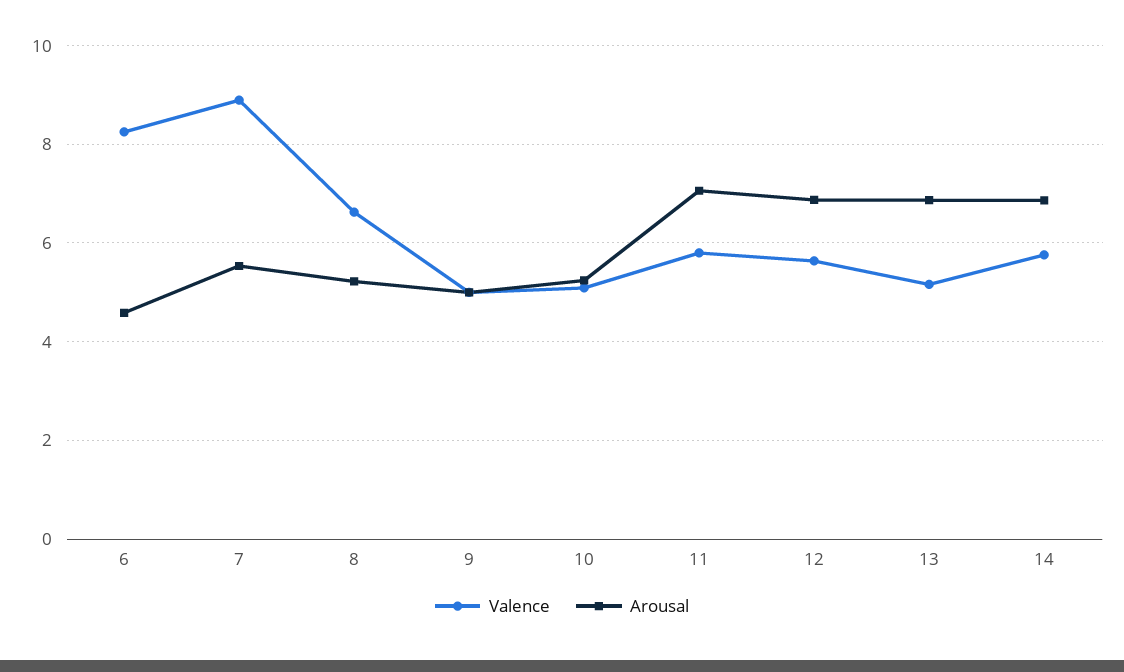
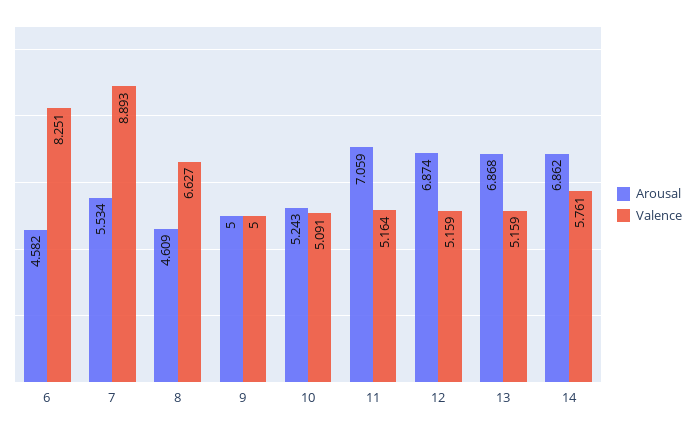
Arousal, 8: 5.2 -> 4.609
Valence, 11: 5.8 -> 5.164
Valence, 12: 5.6 -> 5.159

